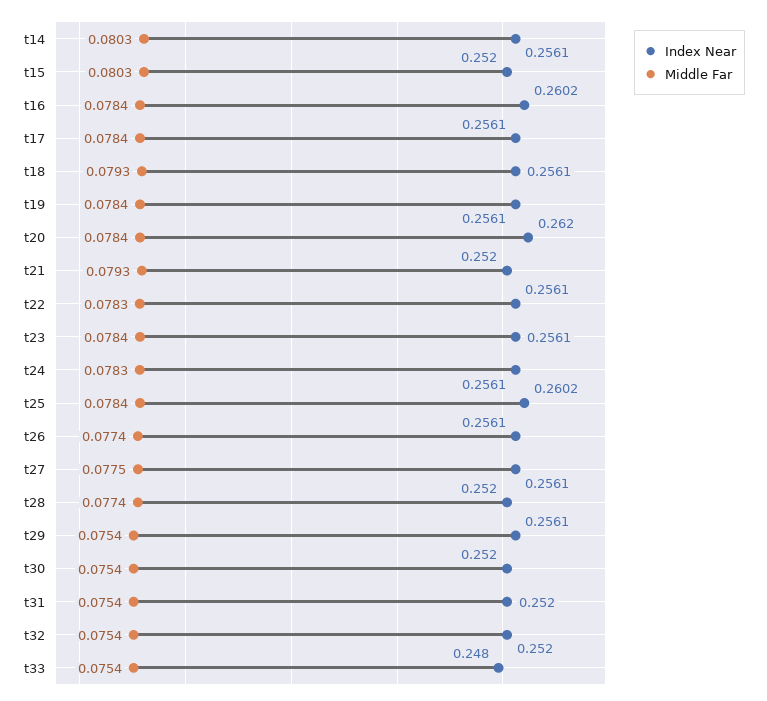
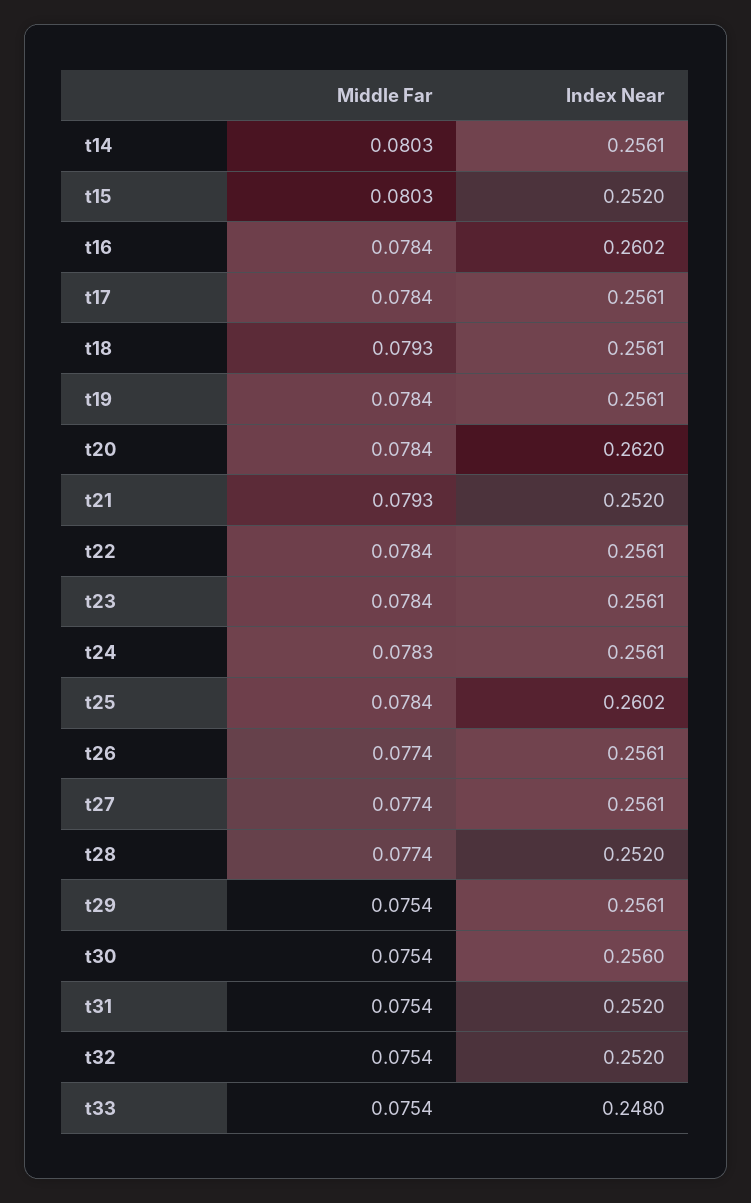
Middle Far, t22: 0.0783 -> 0.0784
Middle Far, t27: 0.0775 -> 0.0774
Index Near, t30: 0.252 -> 0.256

